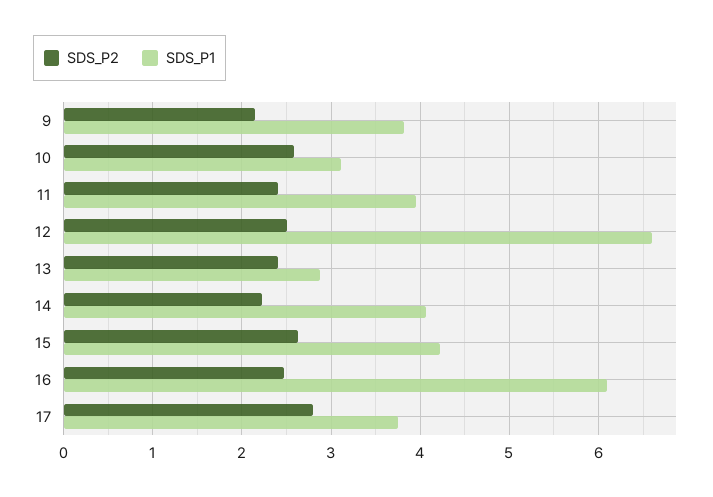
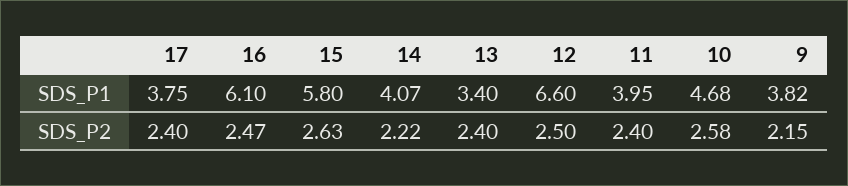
SDS_P1, 10: 3.1 -> 4.68
SDS_P1, 13: 2.9 -> 3.4
SDS_P1, 15: 4.2 -> 5.8
SDS_P2, 17: 2.8 -> 2.4

